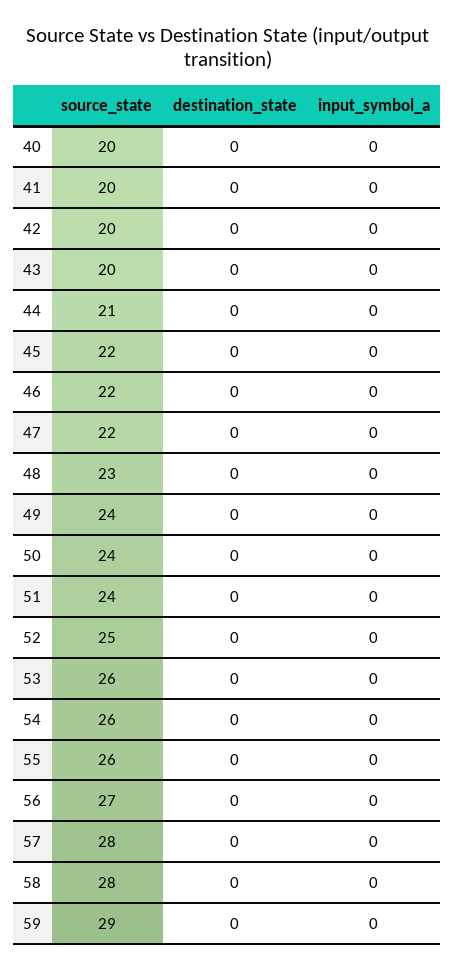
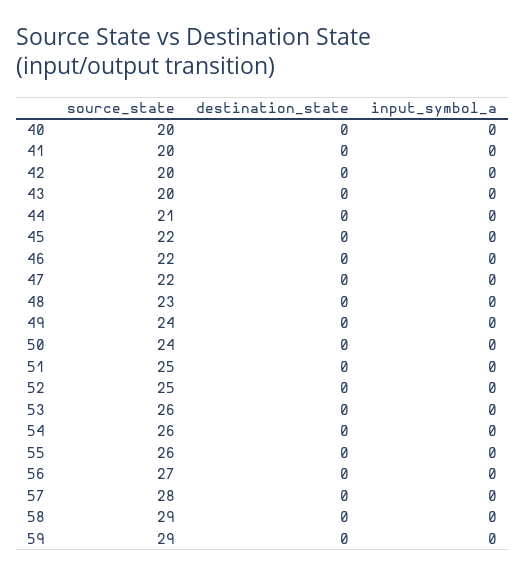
source_state, 51: 24 -> 25
source_state, 58: 28 -> 29

